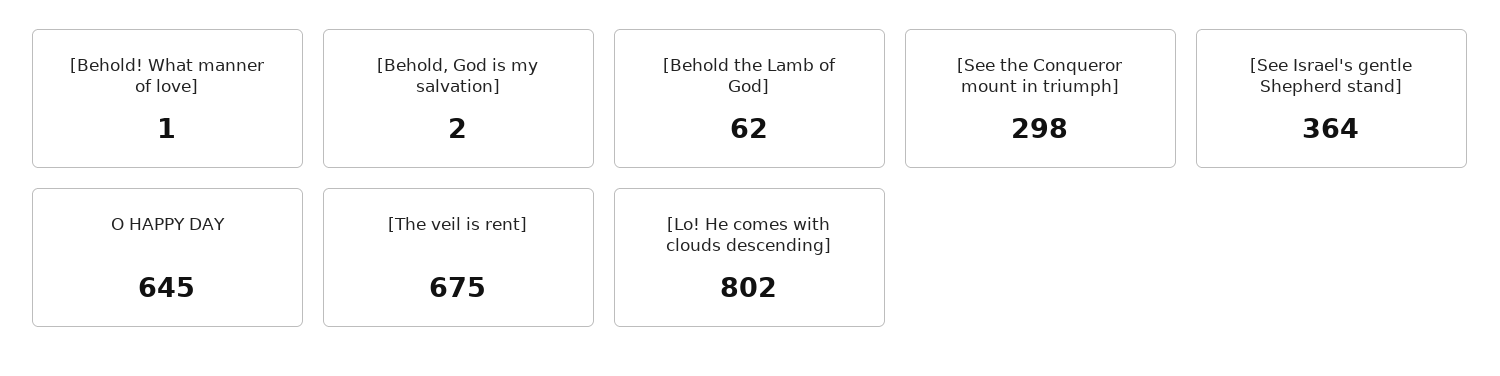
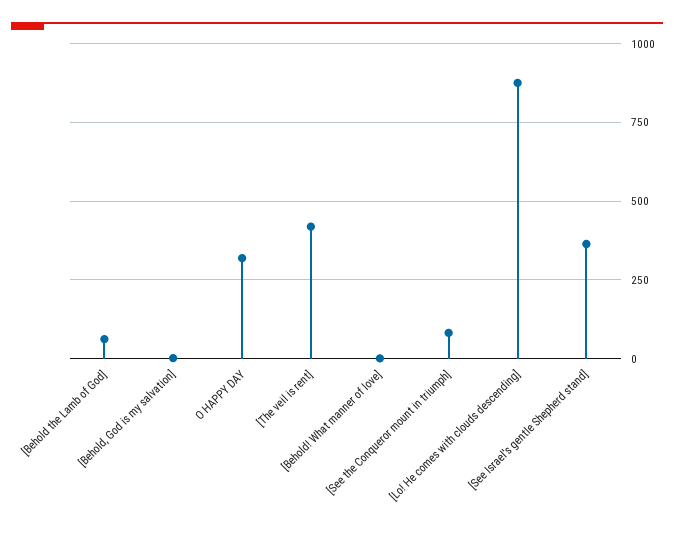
[See the Conqueror mount in triumph]: 298 -> 75
O HAPPY DAY: 645 -> 325
[The veil is rent]: 675 -> 425
[Lo! He comes with clouds descending]: 802 -> 875

